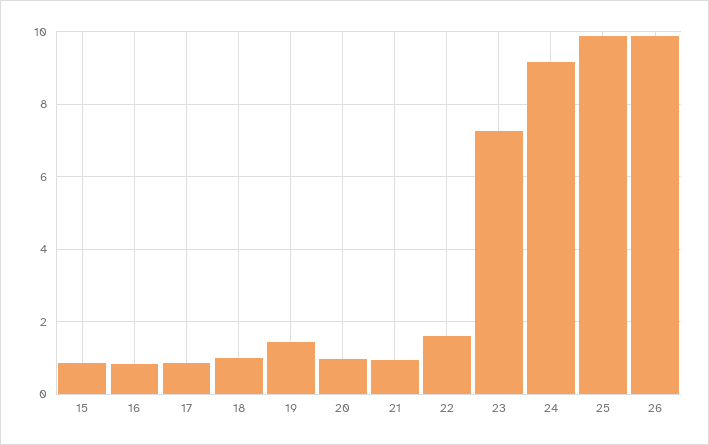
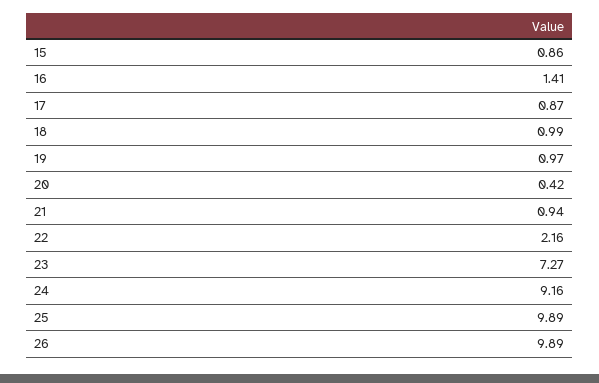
16: 0.8 -> 1.41
19: 1.4 -> 0.97
20: 1 -> 0.42
22: 1.6 -> 2.16

